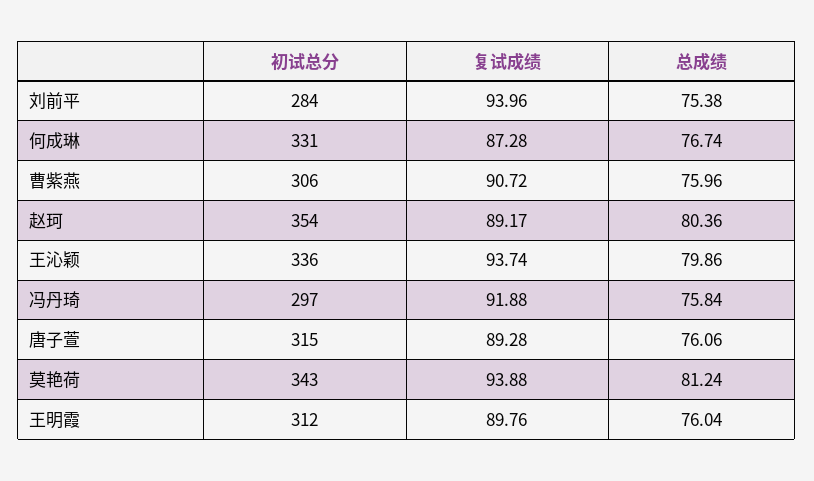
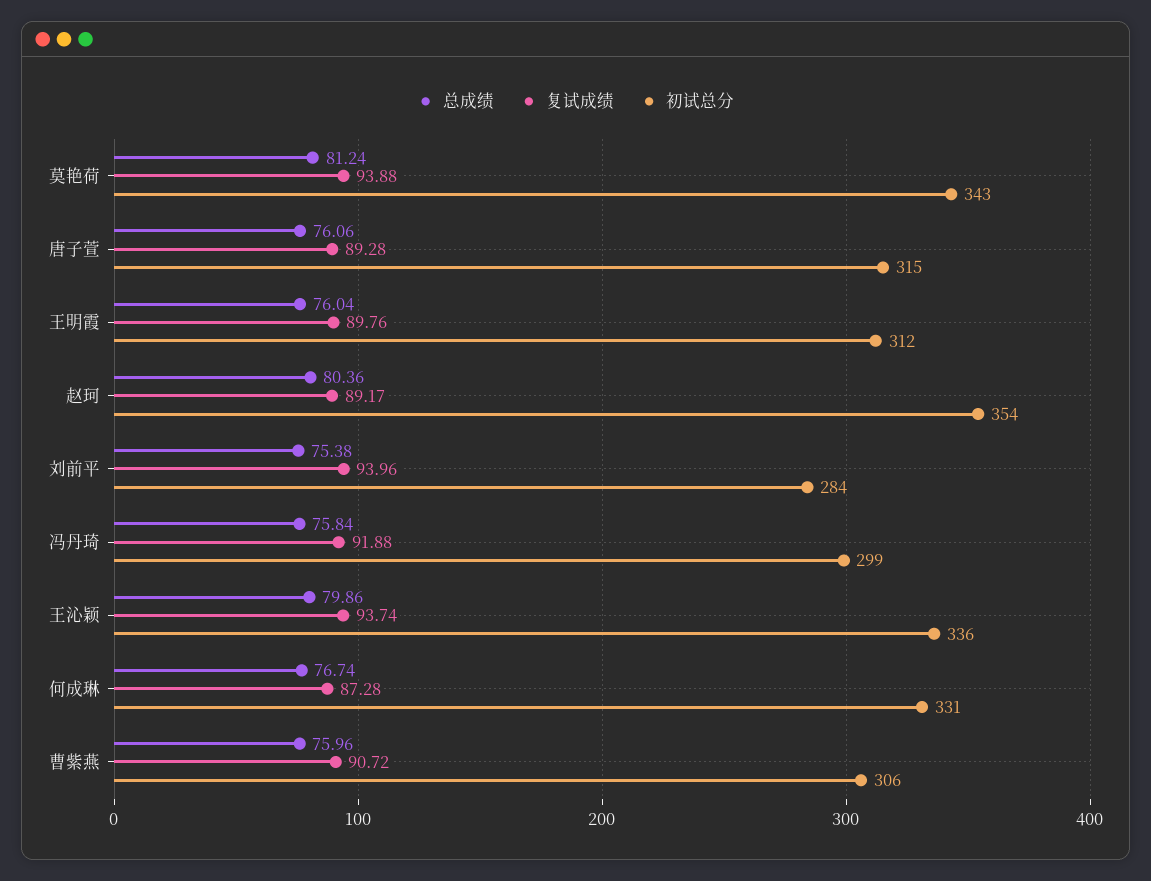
初试总分, 冯丹琦: 297 -> 299

